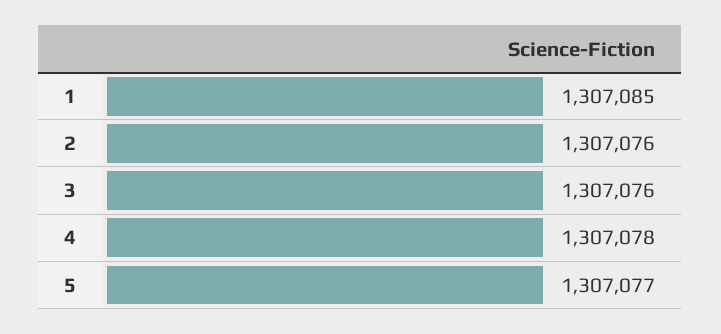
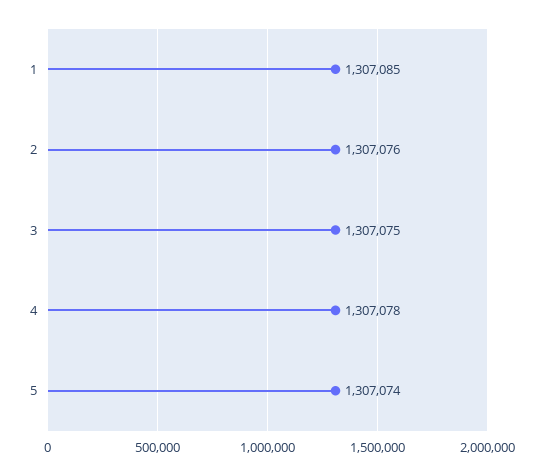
3: 1307076 -> 1307075
5: 1307077 -> 1307074

